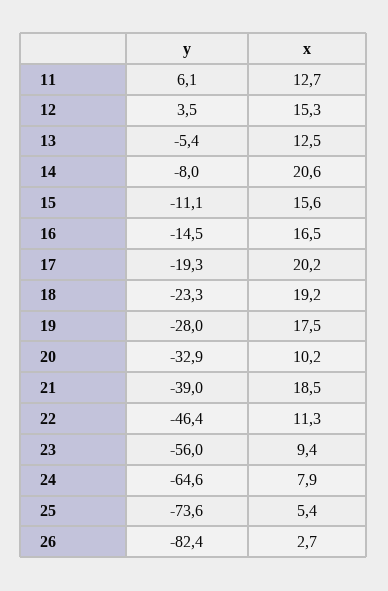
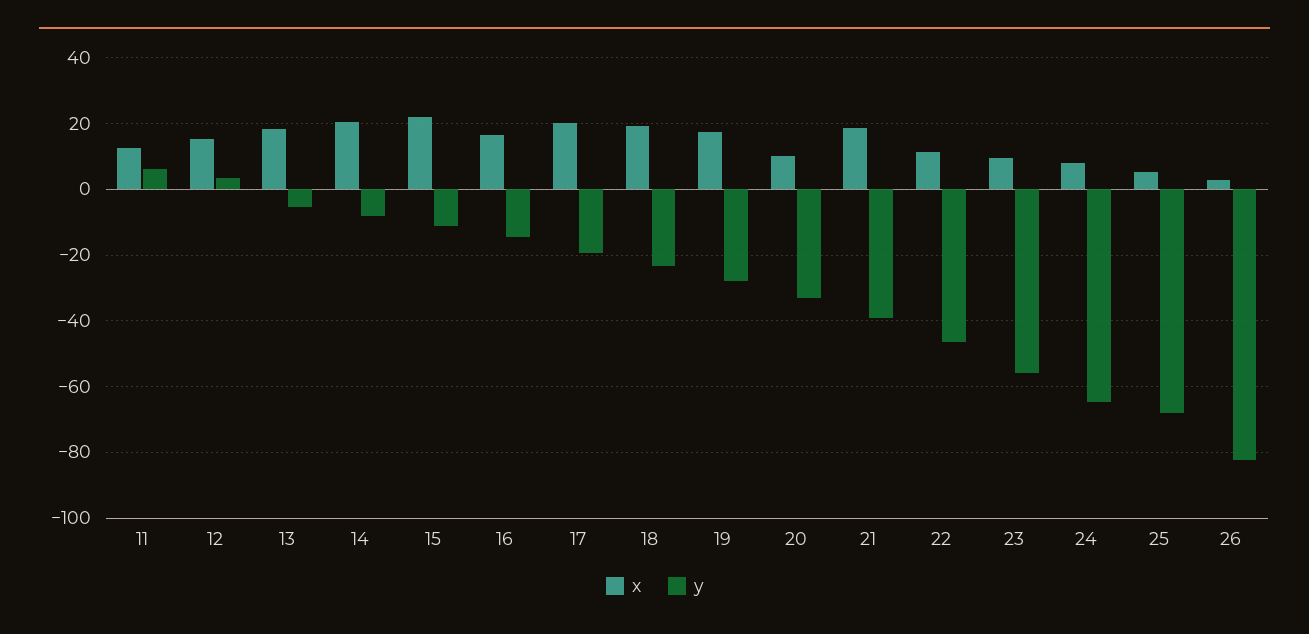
x, 13: 12.5 -> 18
x, 15: 15.6 -> 22
y, 25: -73.6 -> -68

